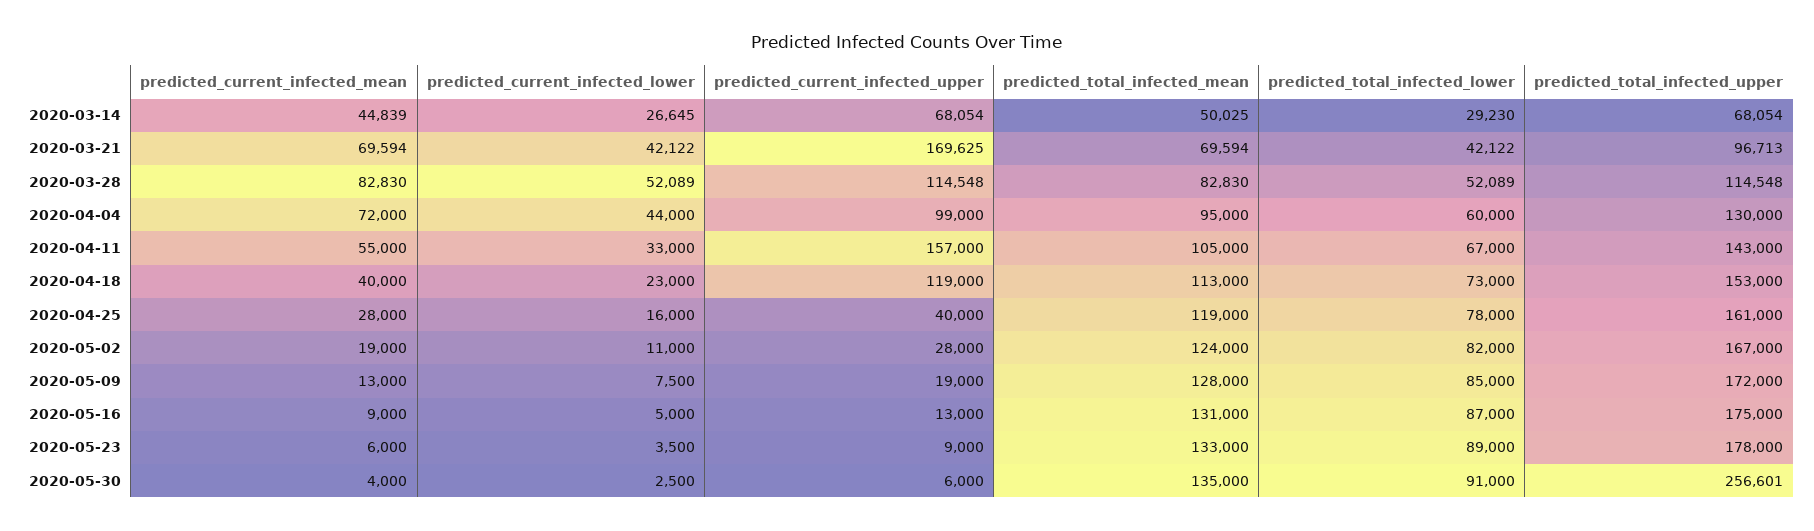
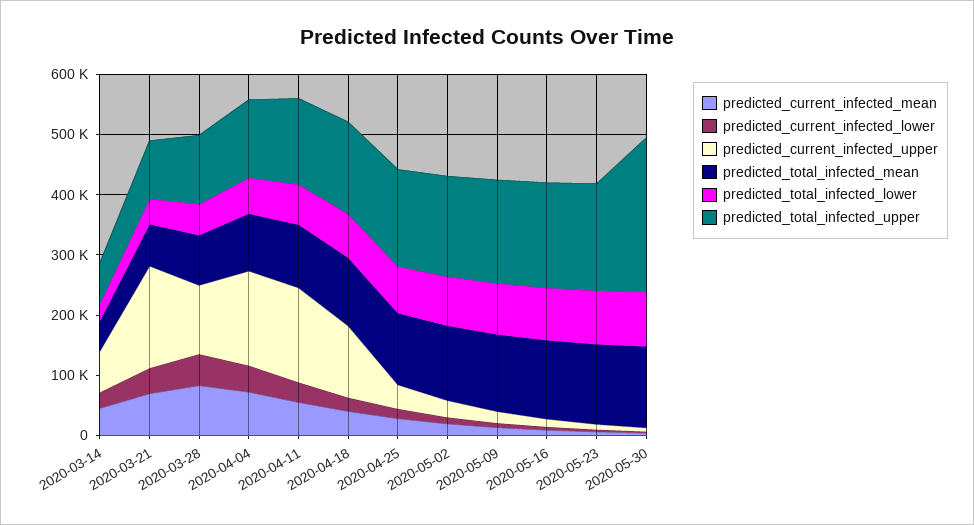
predicted_current_infected_upper, 2020-04-04: 99000 -> 160000

